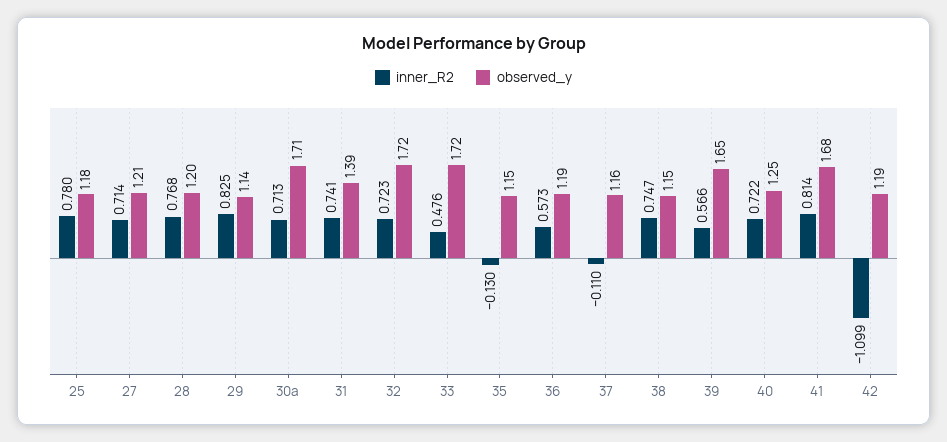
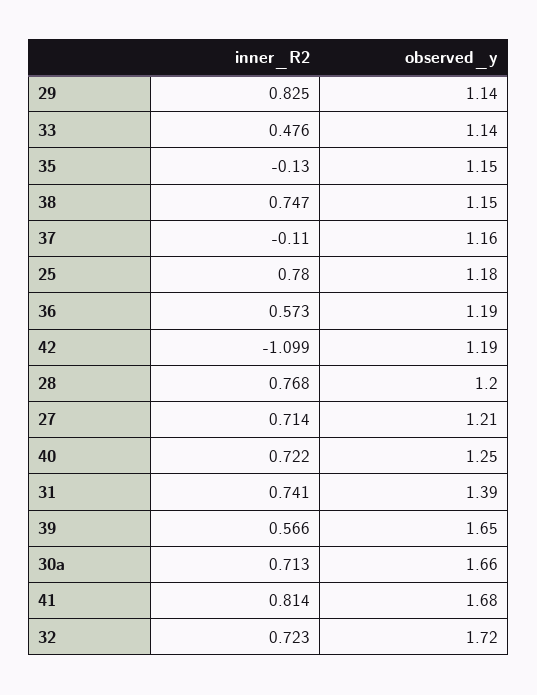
observed_y, 30a: 1.71 -> 1.66
observed_y, 33: 1.72 -> 1.14

